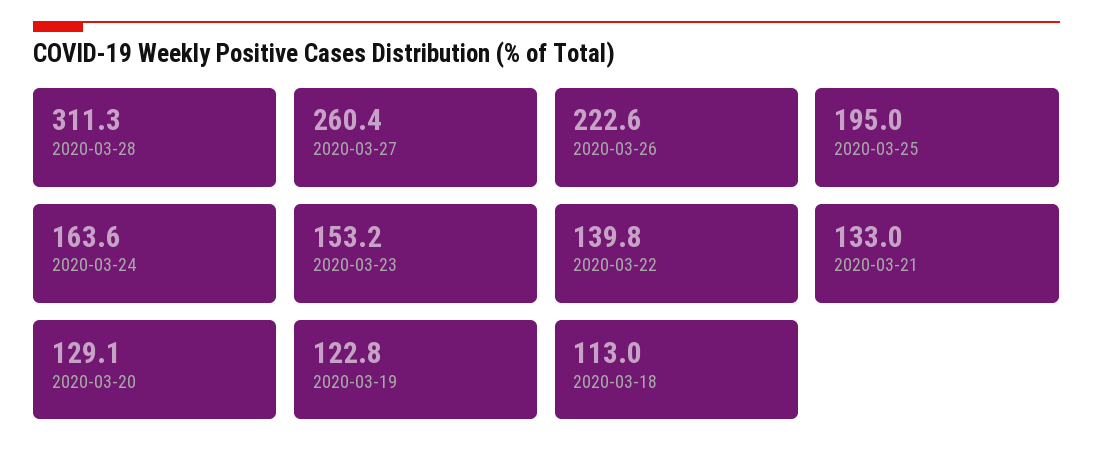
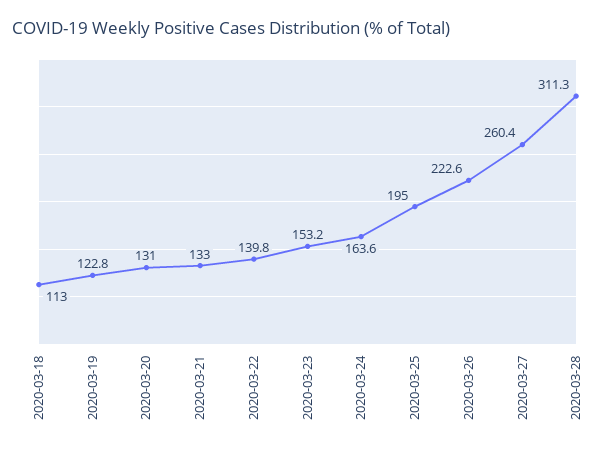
2020-03-20: 129.1 -> 131

